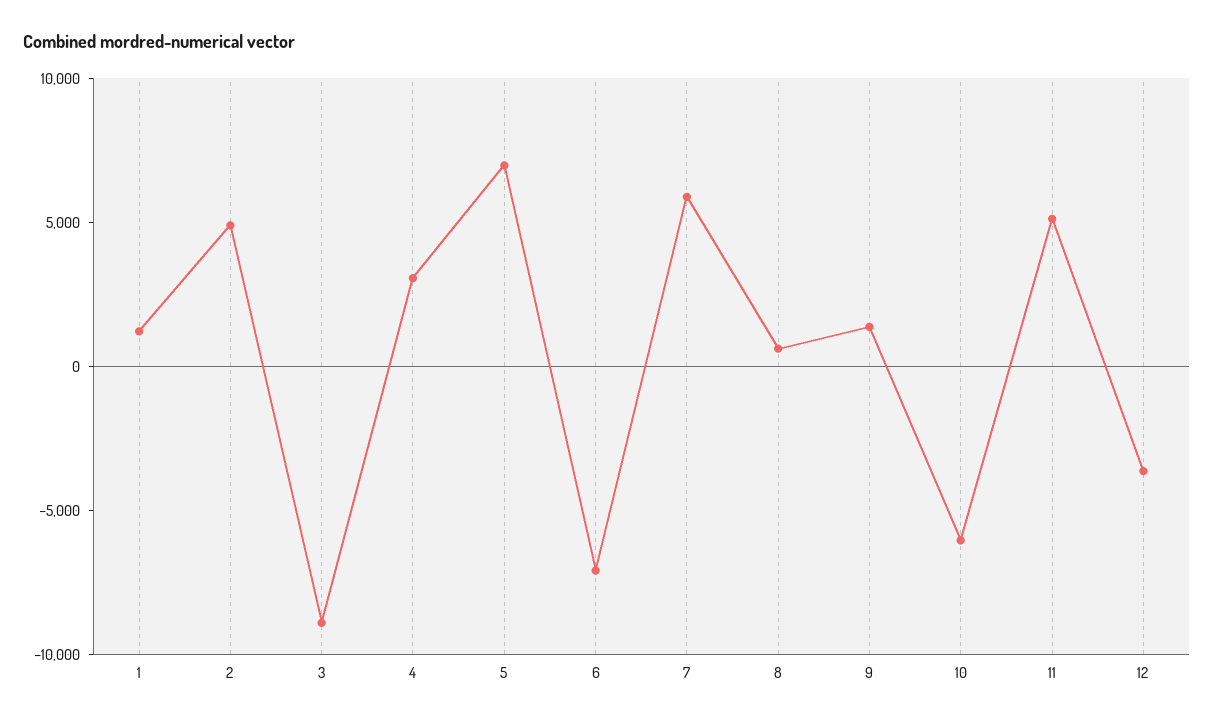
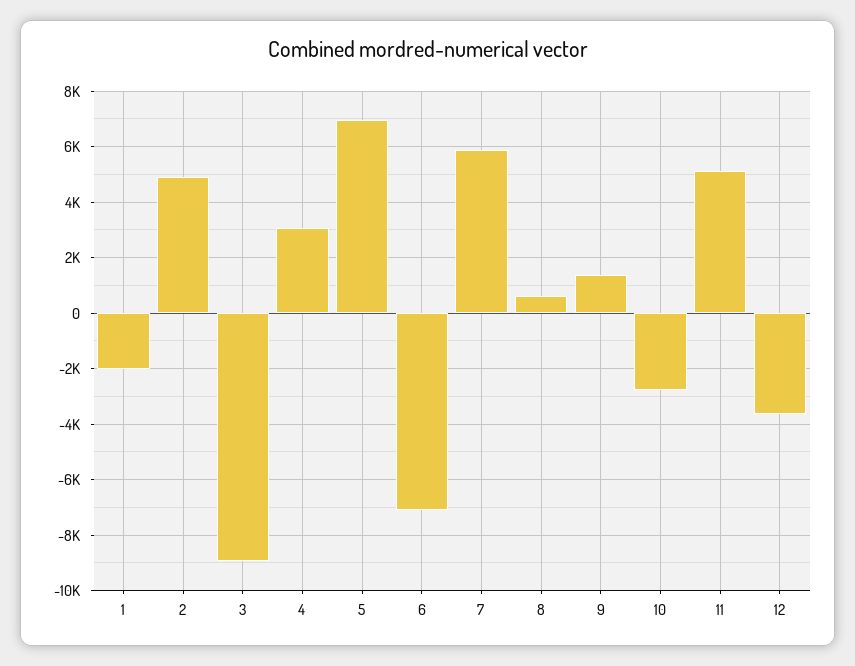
1: 1000 -> -2000
10: -6000 -> -2750

